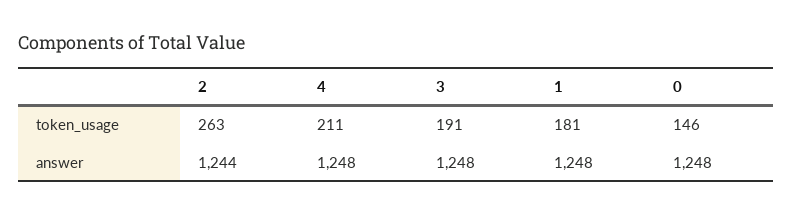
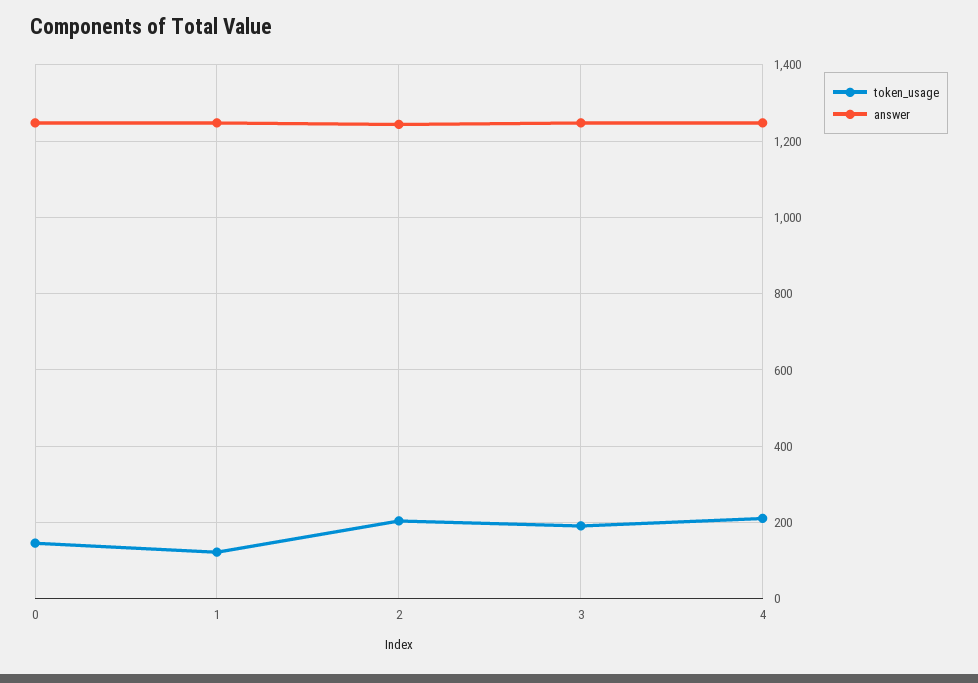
token_usage, 2: 263 -> 200
token_usage, 1: 181 -> 120

